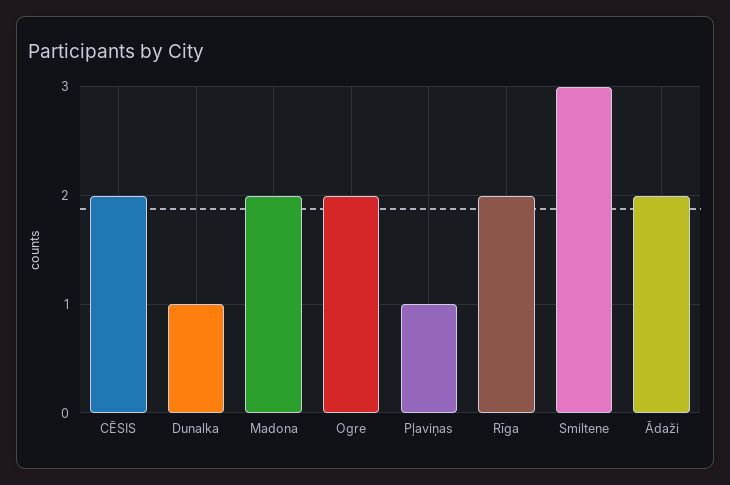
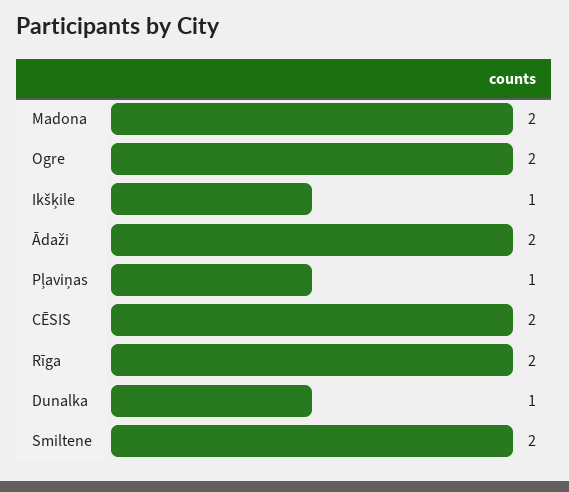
Smiltene: 3 -> 2
Ikšķile: none -> 1

